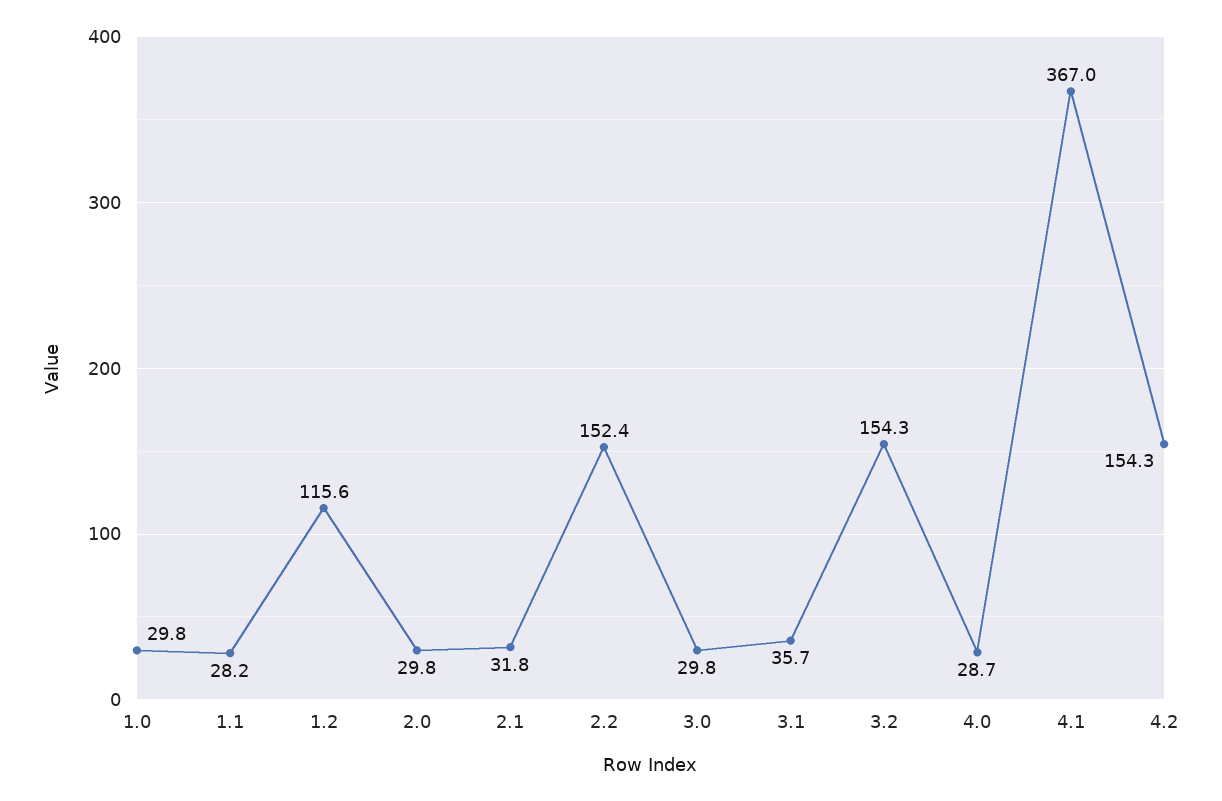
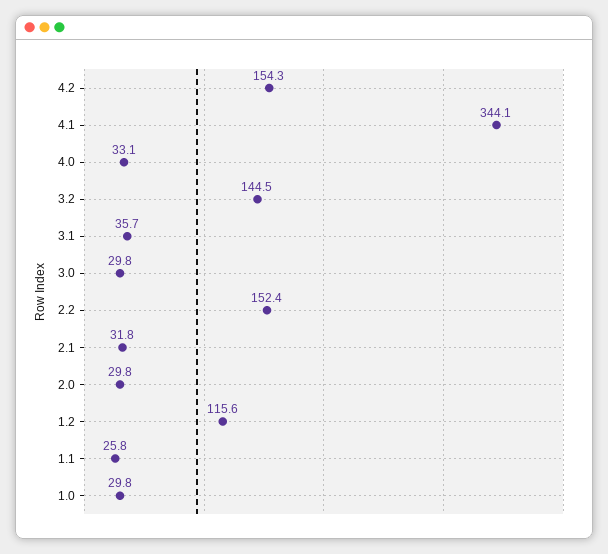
1.1: 28.2 -> 25.8
3.2: 154.3 -> 144.5
4.0: 28.7 -> 33.1
4.1: 367 -> 344.1

